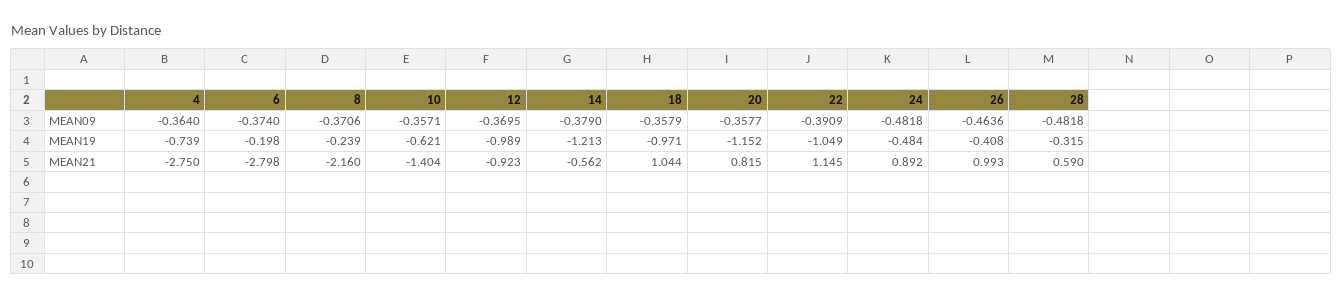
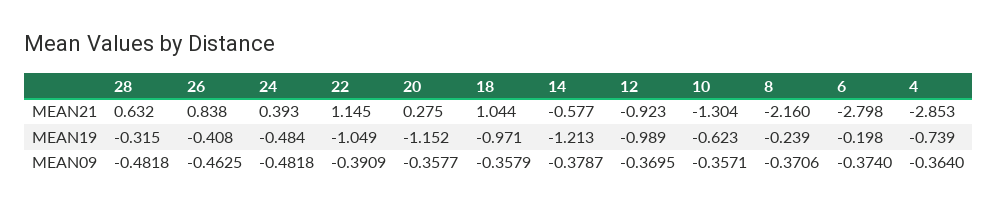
14, MEAN09: -0.379 -> -0.3787
26, MEAN09: -0.4636 -> -0.4625
10, MEAN19: -0.621 -> -0.623
4, MEAN21: -2.75 -> -2.853
10, MEAN21: -1.404 -> -1.304
14, MEAN21: -0.562 -> -0.577
20, MEAN21: 0.815 -> 0.275
24, MEAN21: 0.892 -> 0.393
26, MEAN21: 0.993 -> 0.838
28, MEAN21: 0.59 -> 0.632

